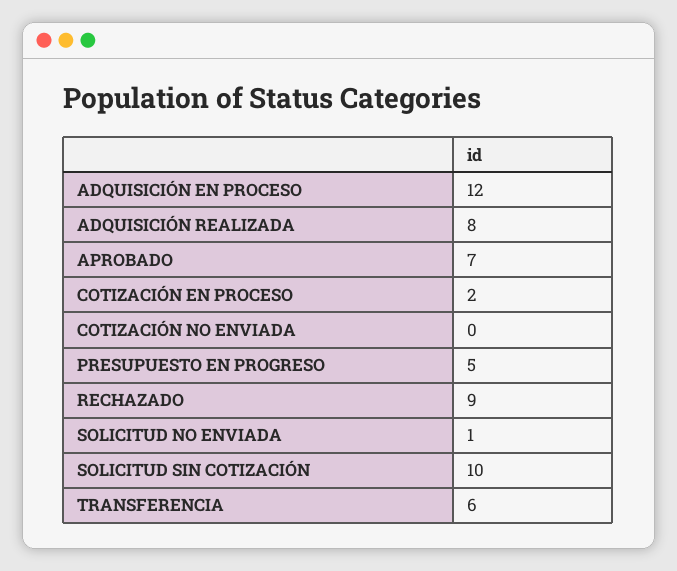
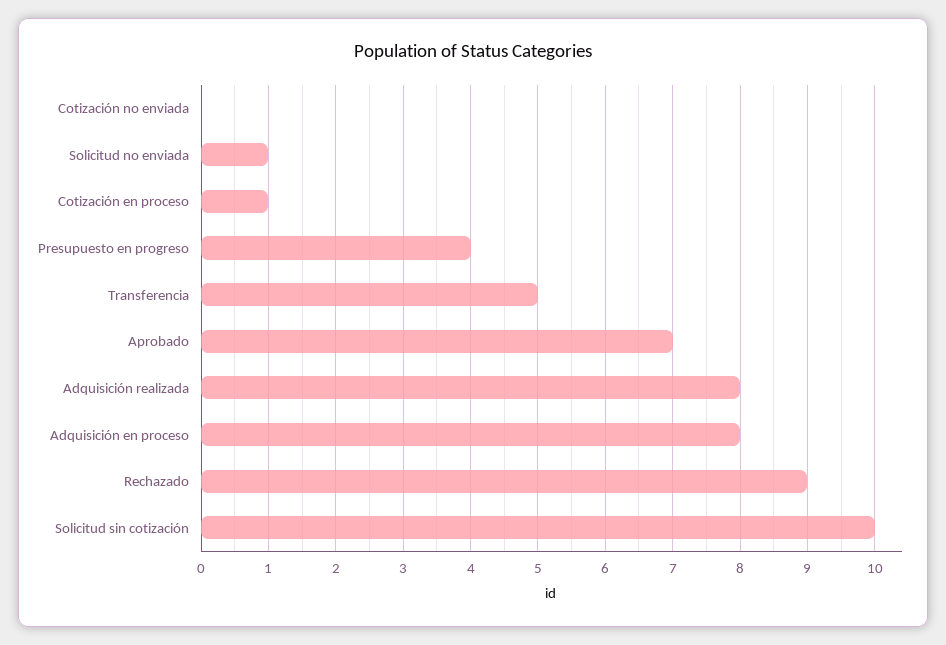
ADQUISICIÓN EN PROCESO: 12 -> 8
COTIZACIÓN EN PROCESO: 2 -> 1
PRESUPUESTO EN PROGRESO: 5 -> 4
TRANSFERENCIA: 6 -> 5

